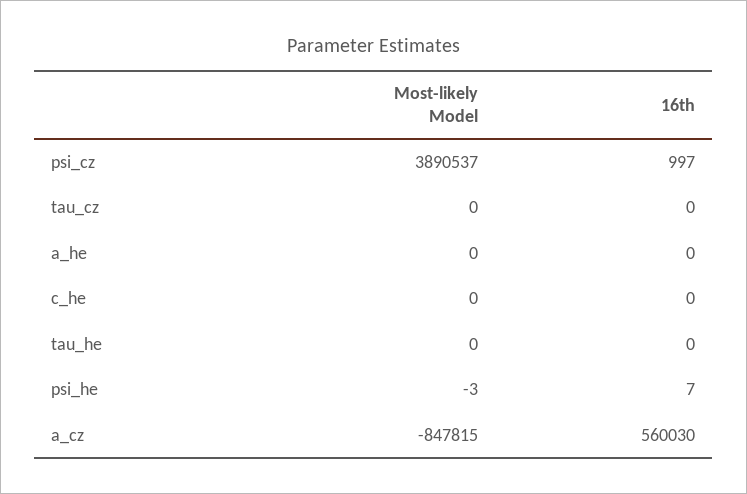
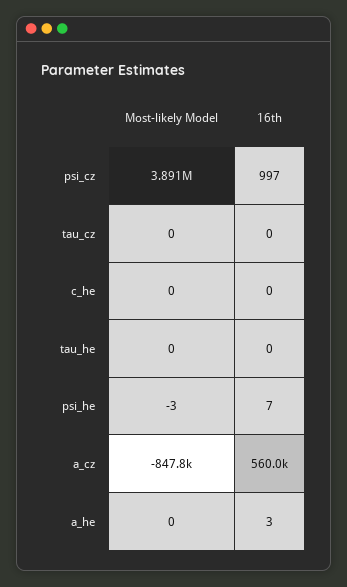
16th, a_he: 0 -> 3

